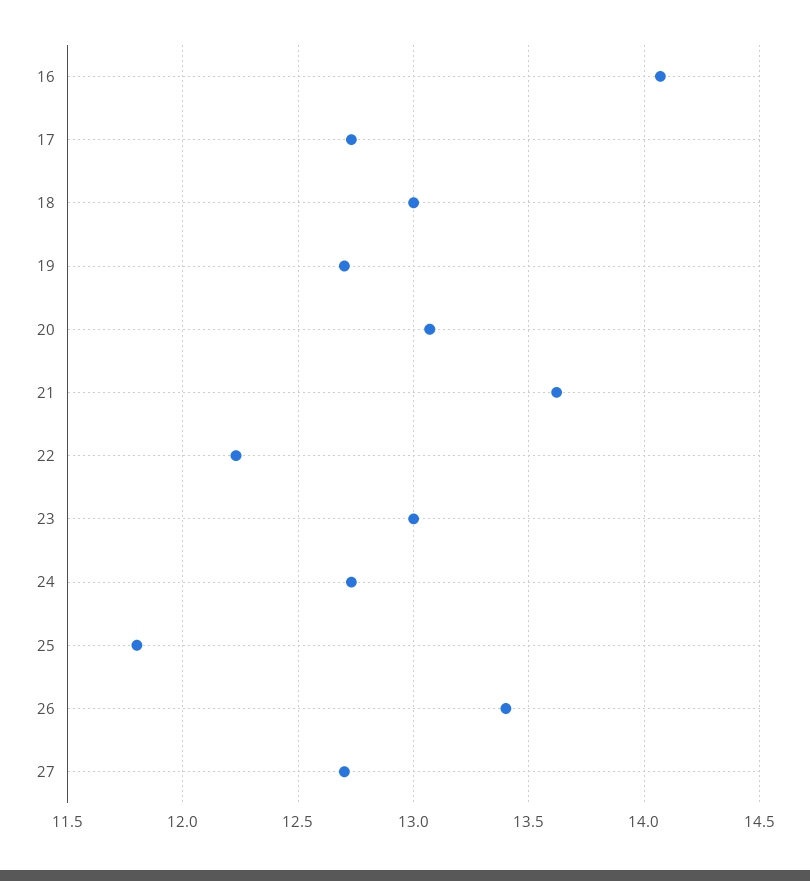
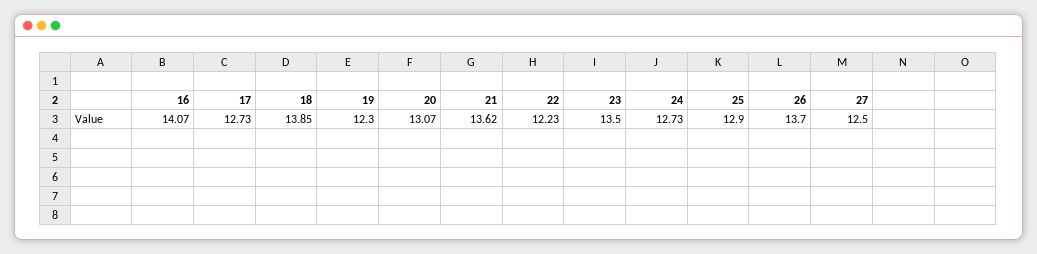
18: 13 -> 13.85
19: 12.7 -> 12.3
23: 13 -> 13.5
25: 11.8 -> 12.9
26: 13.4 -> 13.7
27: 12.7 -> 12.5

